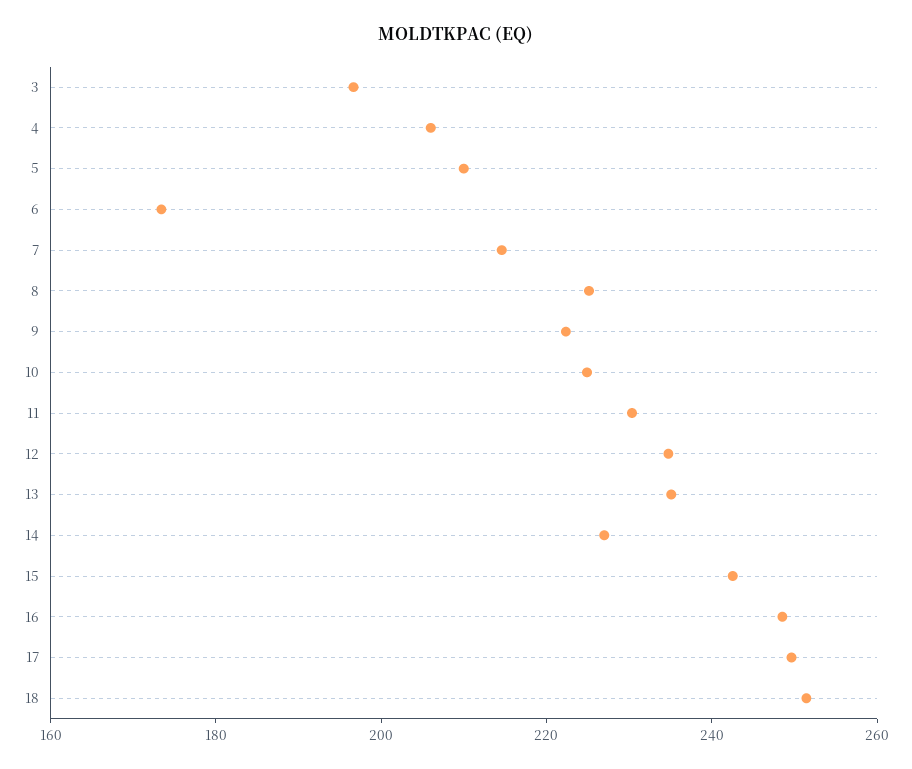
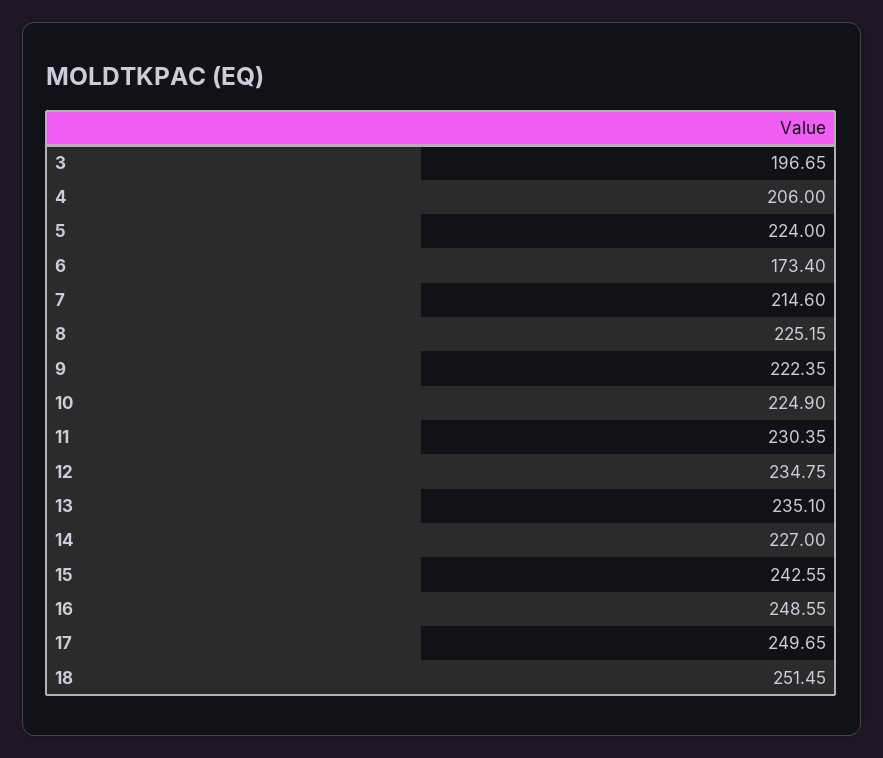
5: 210 -> 224

